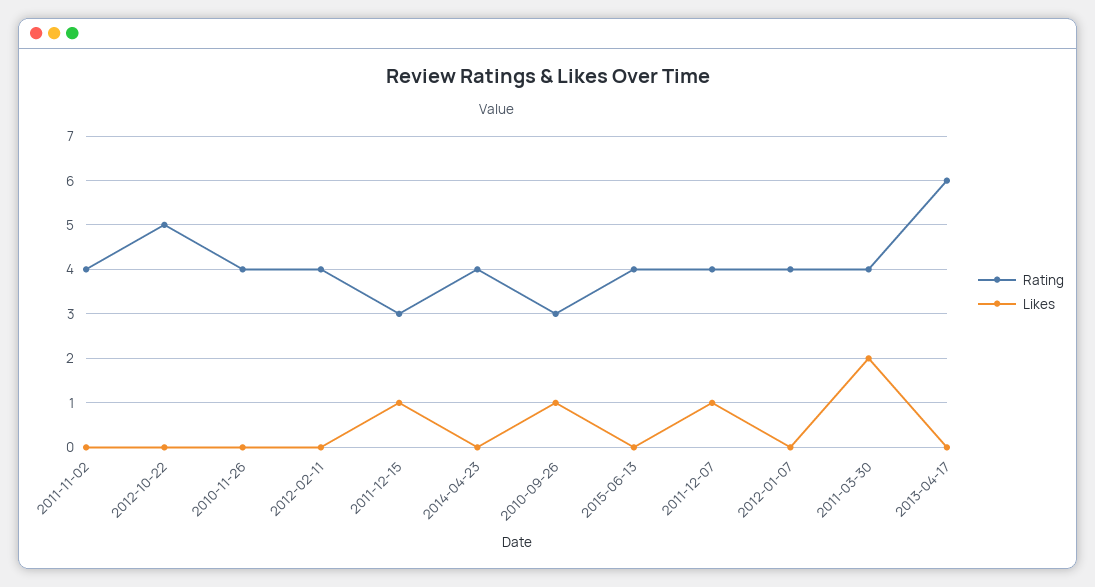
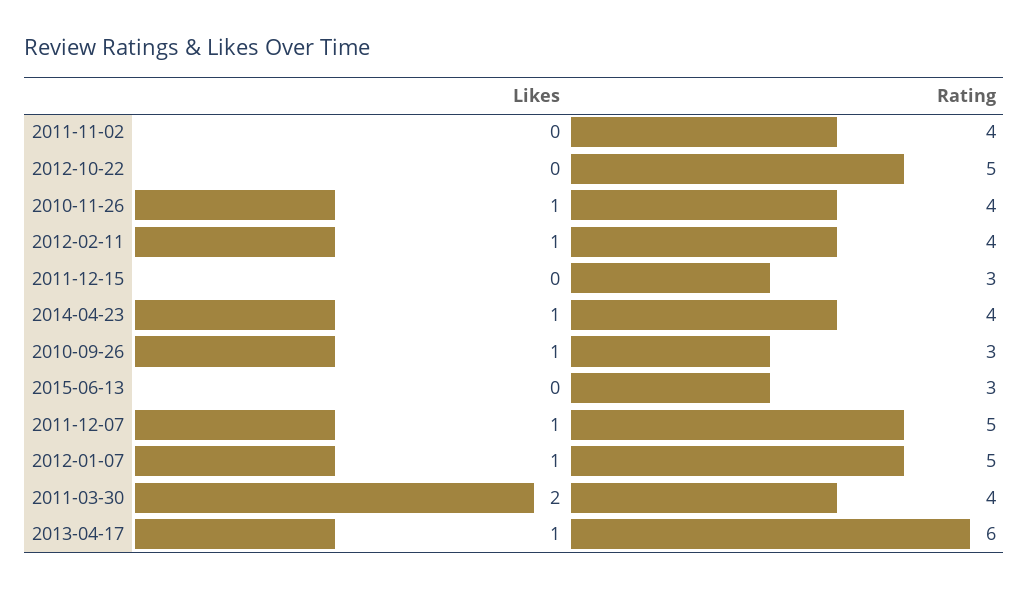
Likes, 2010-11-26: 0 -> 1
Likes, 2012-02-11: 0 -> 1
Likes, 2011-12-15: 1 -> 0
Likes, 2014-04-23: 0 -> 1
Rating, 2015-06-13: 4 -> 3
Rating, 2011-12-07: 4 -> 5
Rating, 2012-01-07: 4 -> 5
Likes, 2012-01-07: 0 -> 1
Likes, 2013-04-17: 0 -> 1

